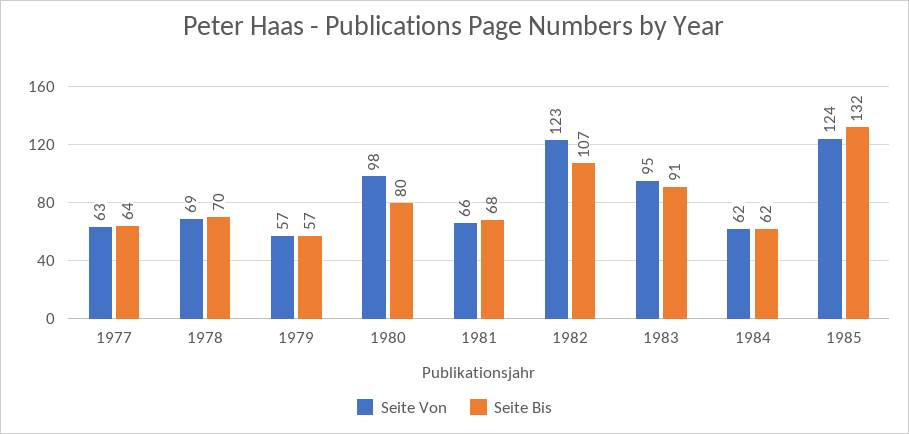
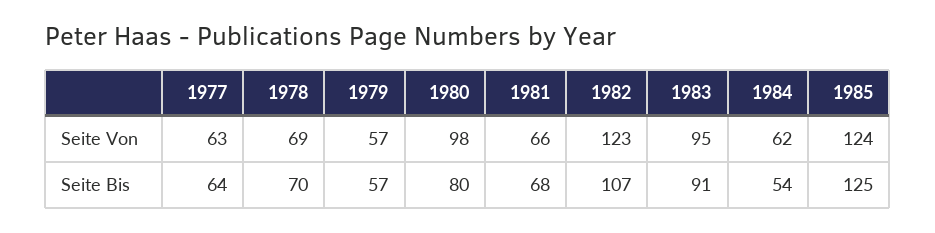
Seite Bis, 1984: 62 -> 54
Seite Bis, 1985: 132 -> 125

